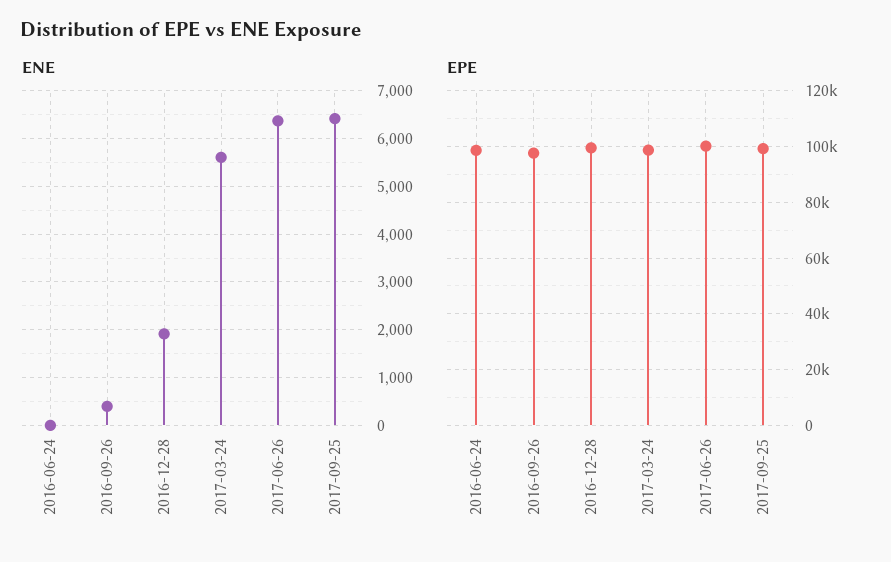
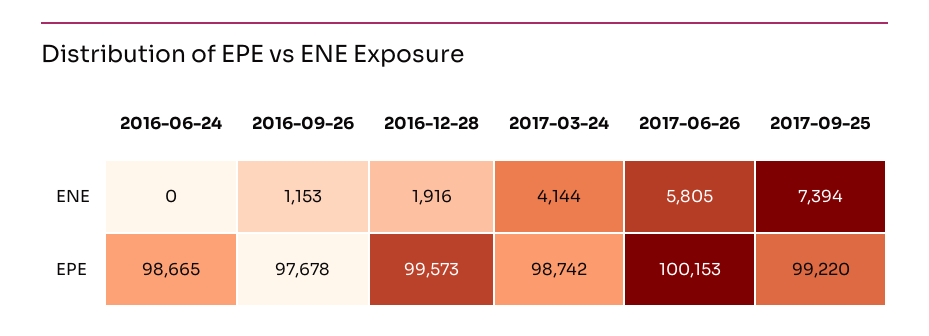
ENE, 2016-09-26: 400 -> 1153
ENE, 2017-03-24: 5600 -> 4144
ENE, 2017-06-26: 6400 -> 5805
ENE, 2017-09-25: 6400 -> 7394

